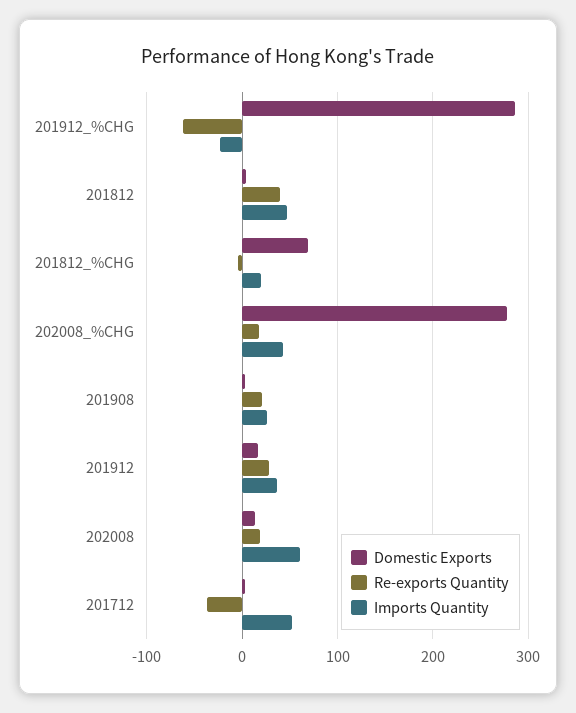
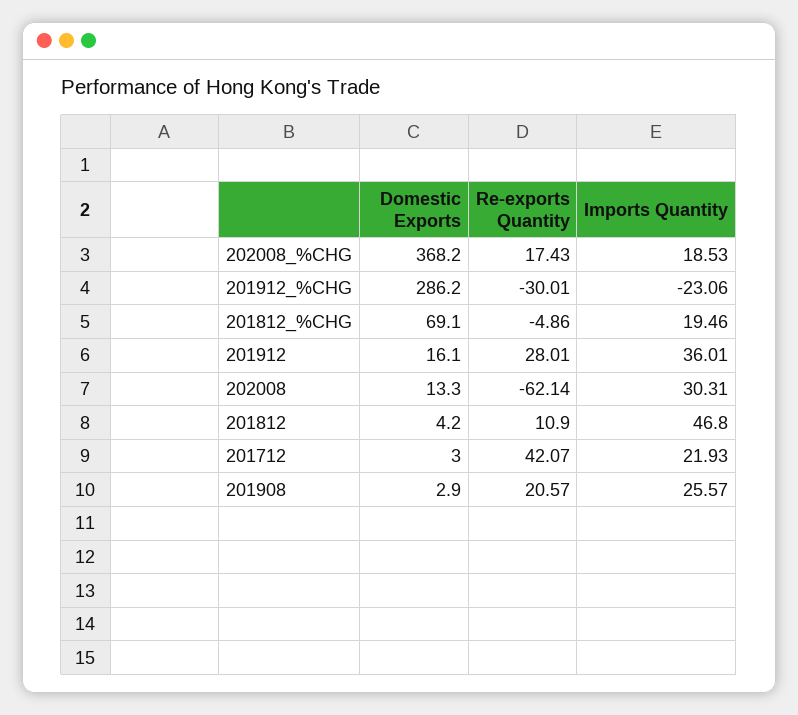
Re-exports Quantity, 201912_%CHG: -60 -> -30.01
Re-exports Quantity, 201812: 40 -> 10.9
Domestic Exports, 202008_%CHG: 280 -> 368.2
Imports Quantity, 202008_%CHG: 40 -> 18.53
Re-exports Quantity, 202008: 20 -> -62.14
Imports Quantity, 202008: 60 -> 30.31
Re-exports Quantity, 201712: -40 -> 42.07
Imports Quantity, 201712: 50 -> 21.93

